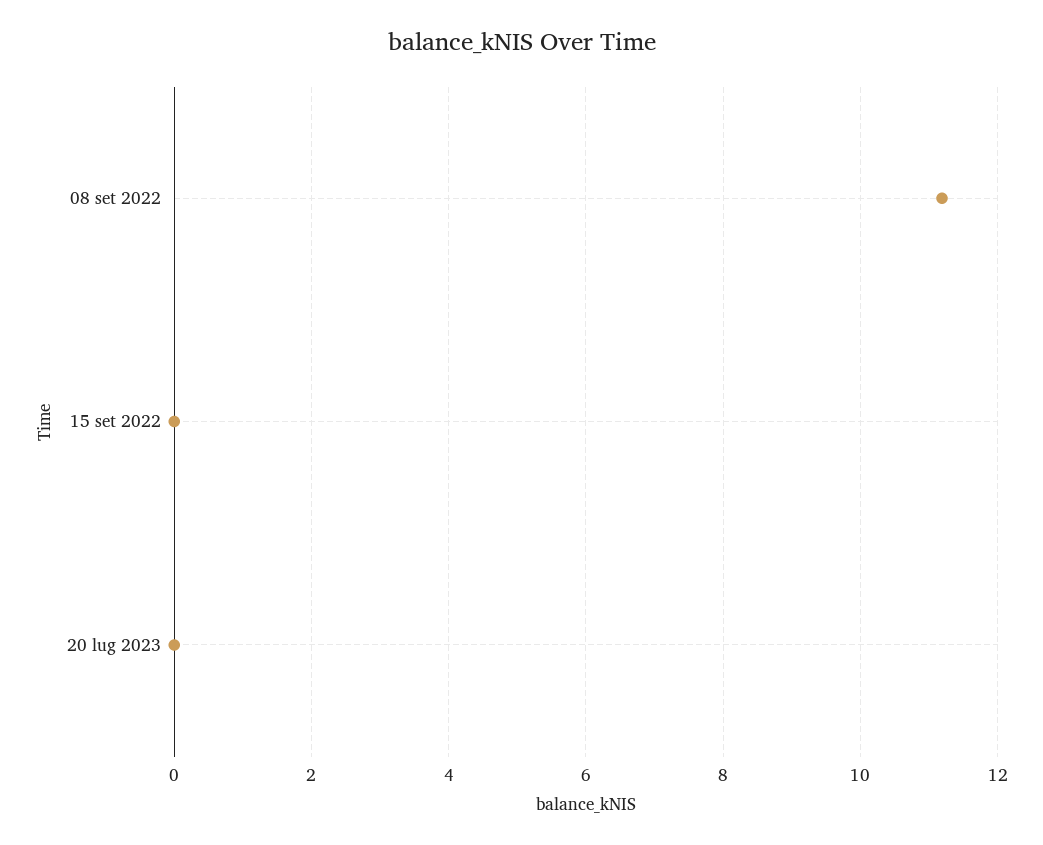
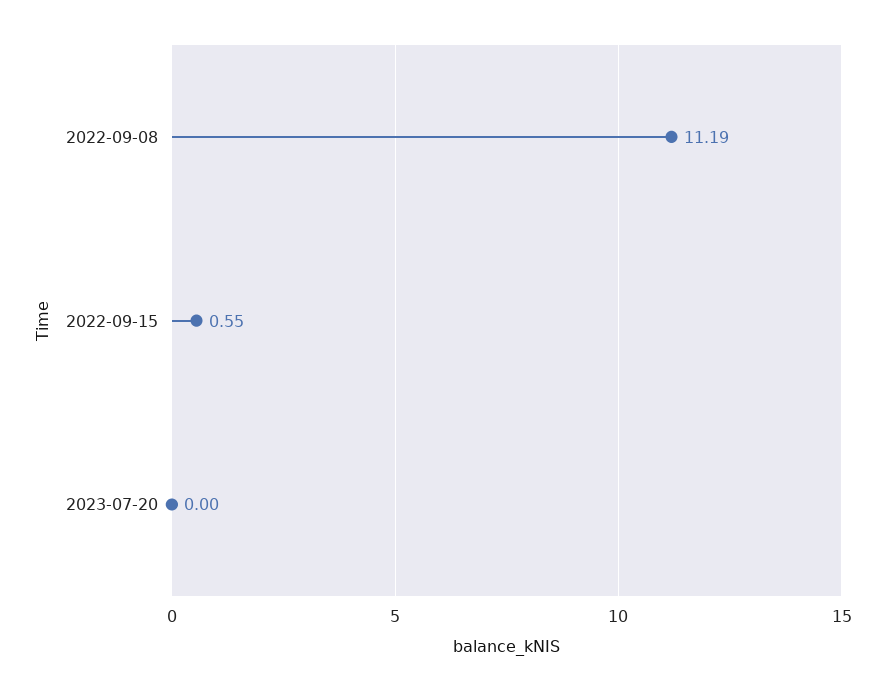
15 set 2022: 0 -> 0.55

